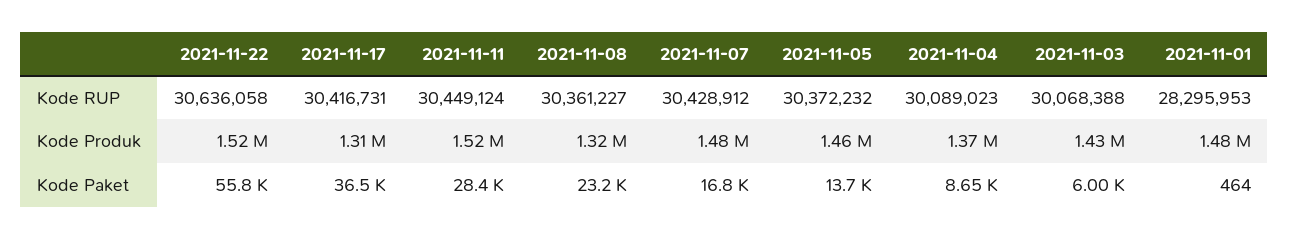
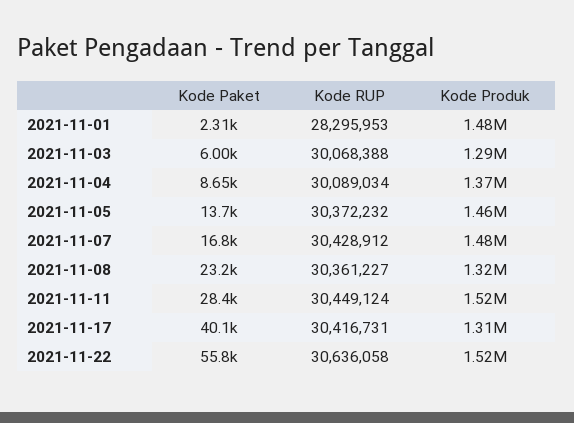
2021-11-04, Kode RUP: 30089023 -> 30089034
2021-11-03, Kode Produk: 1430000 -> 1290000
2021-11-17, Kode Paket: 36500 -> 40100
2021-11-01, Kode Paket: 464 -> 2310

